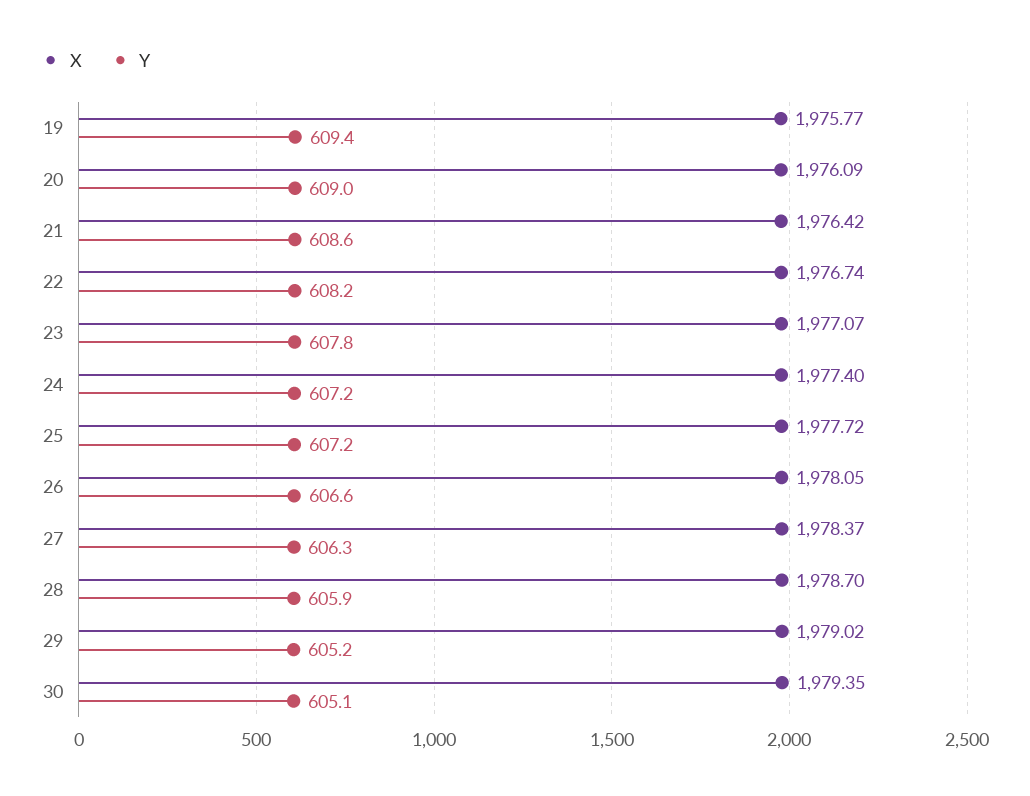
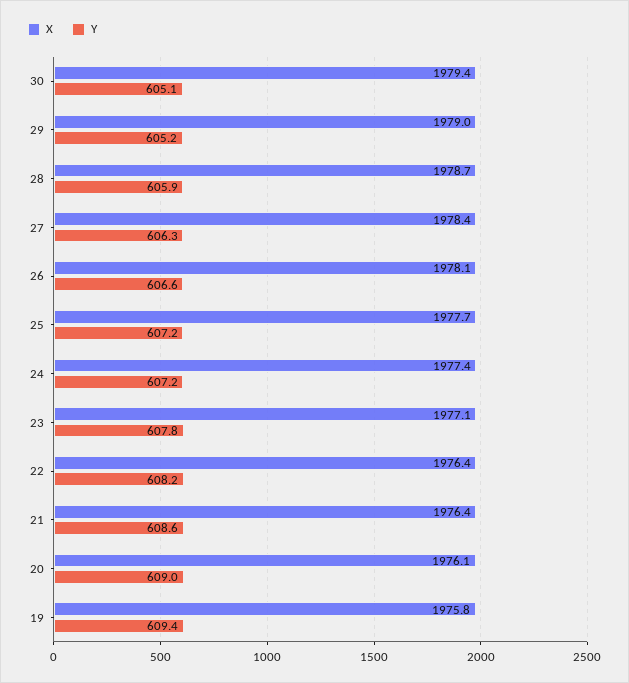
X, 22: 1976.74 -> 1976.4

